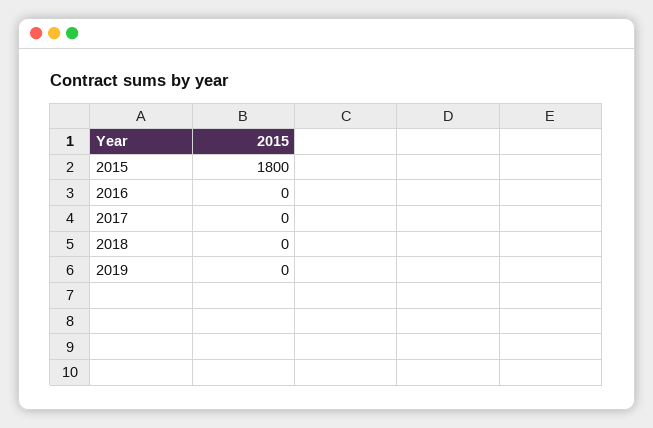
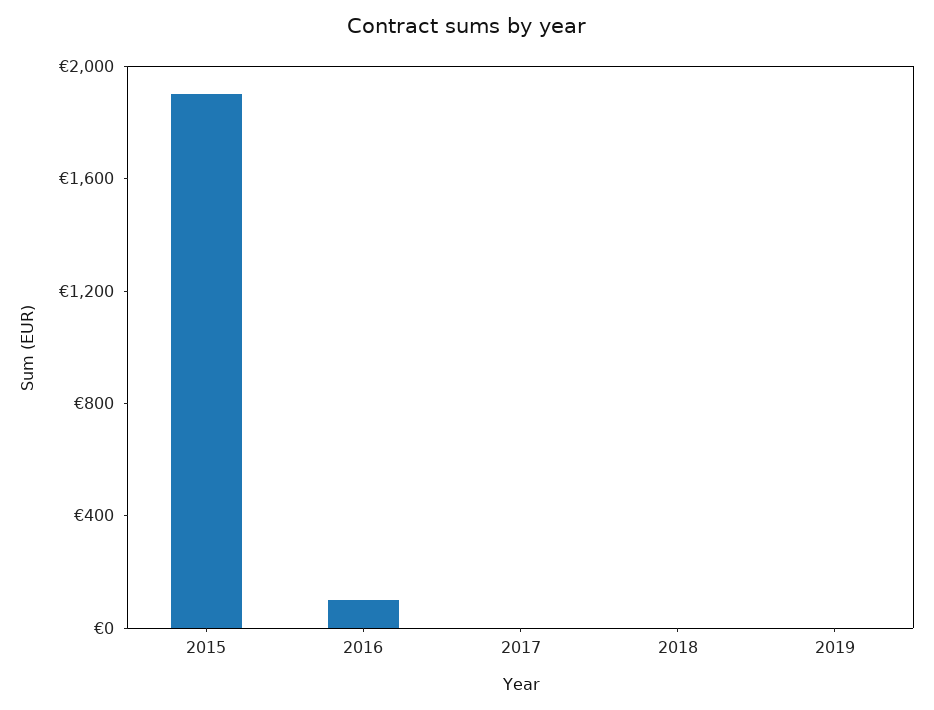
2015: 1800 -> 1900
2016: 0 -> 100

